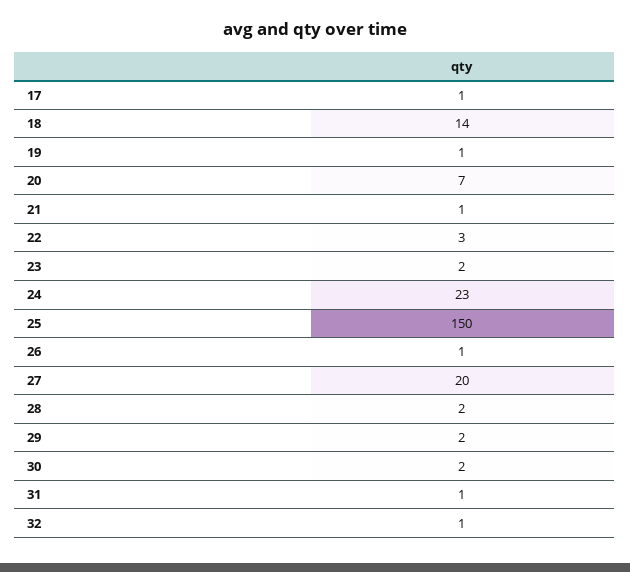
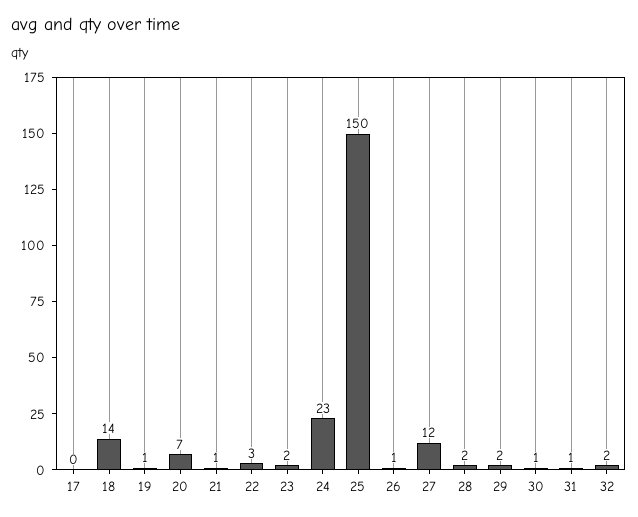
17: 1 -> 0
27: 20 -> 12
30: 2 -> 1
32: 1 -> 2

